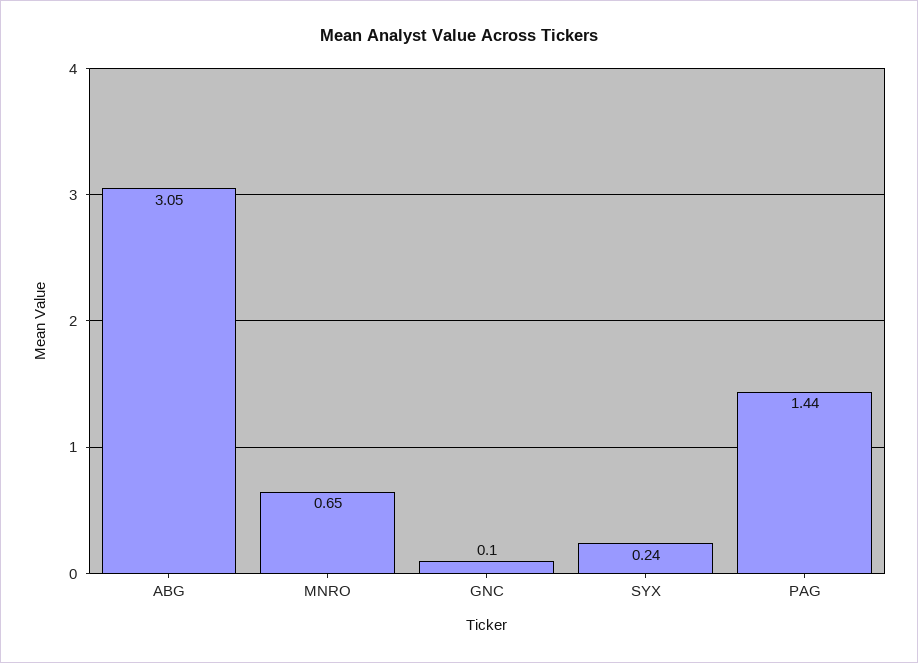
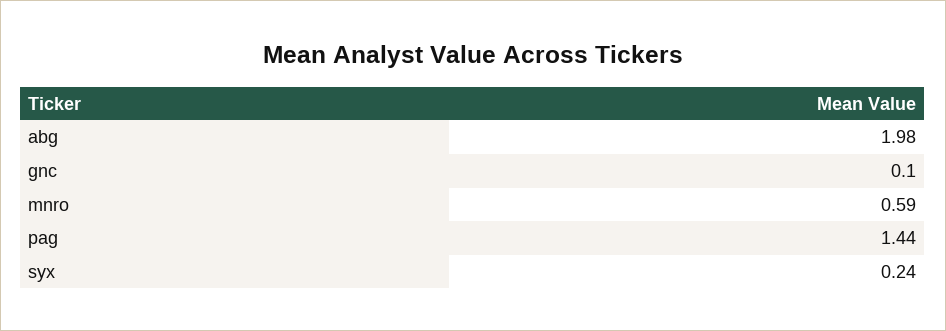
ABG: 3.05 -> 1.98
MNRO: 0.65 -> 0.59

